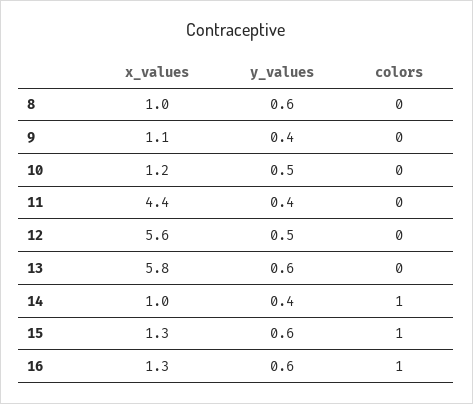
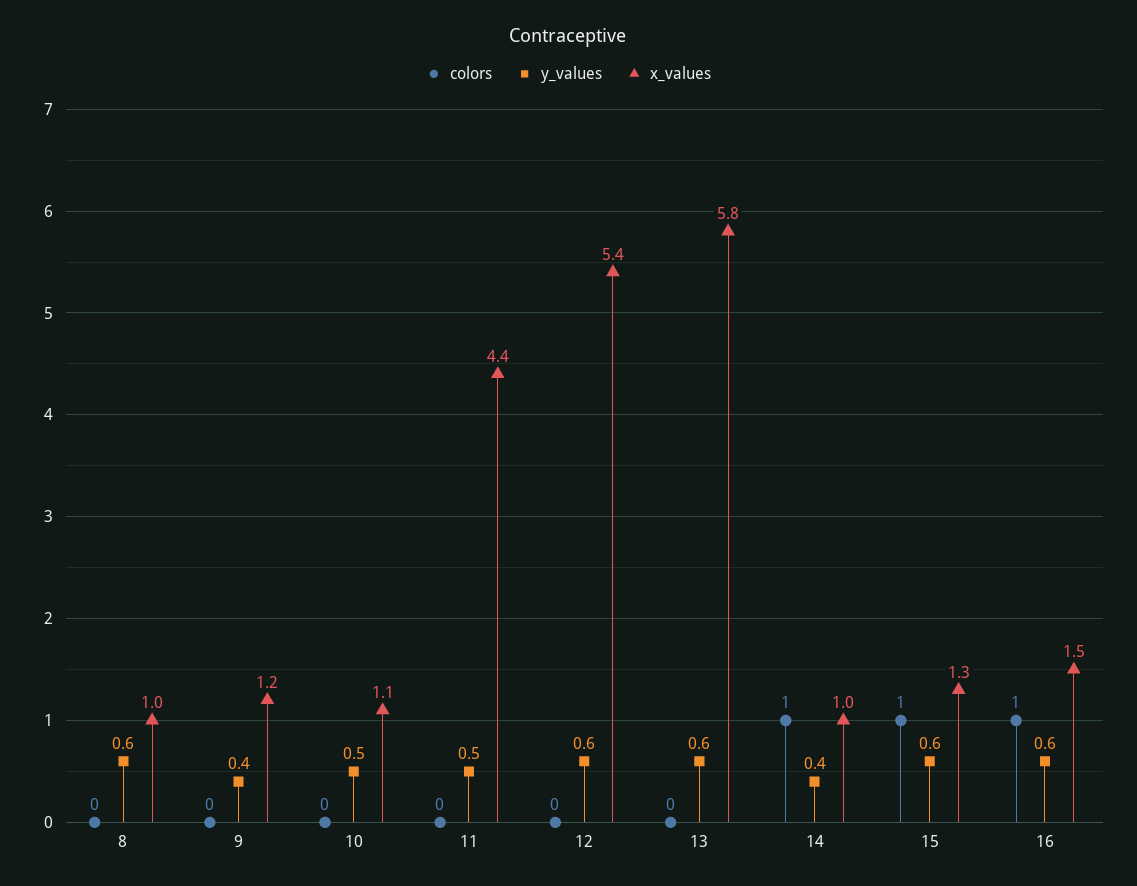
x_values, 9: 1.1 -> 1.2
x_values, 10: 1.2 -> 1.1
y_values, 11: 0.4 -> 0.5
x_values, 12: 5.6 -> 5.4
y_values, 12: 0.5 -> 0.6
x_values, 16: 1.3 -> 1.5

